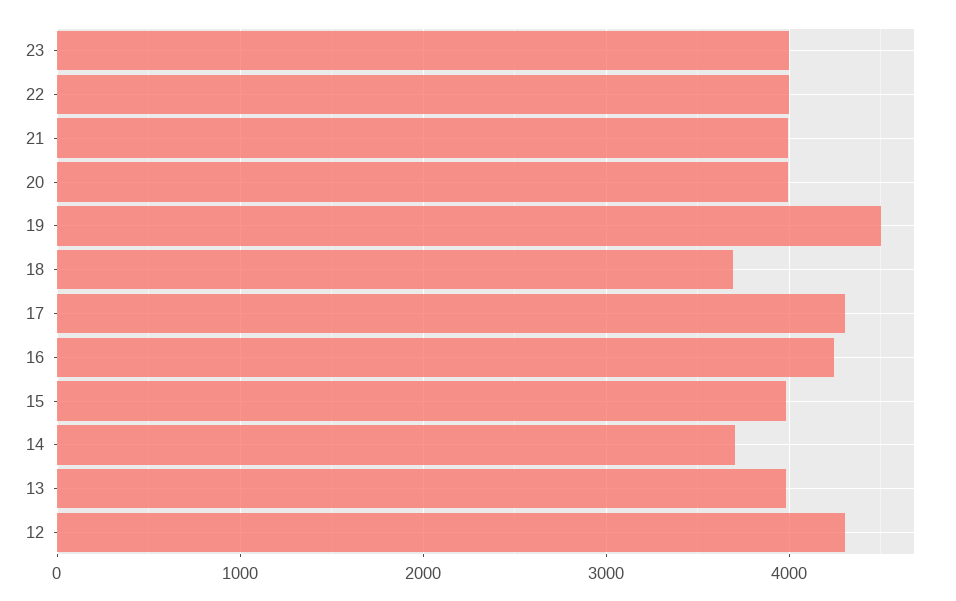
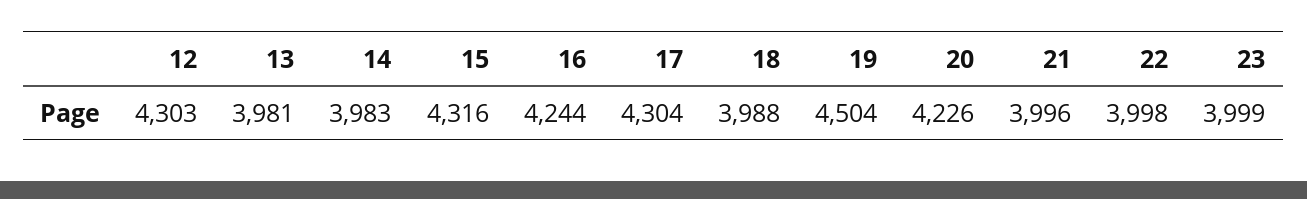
20: 4000 -> 4226
18: 3700 -> 3988
15: 4000 -> 4316
14: 3700 -> 3983

